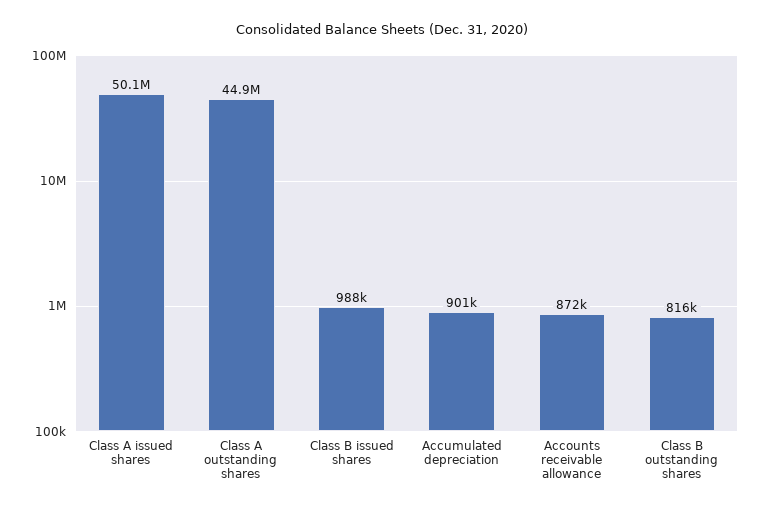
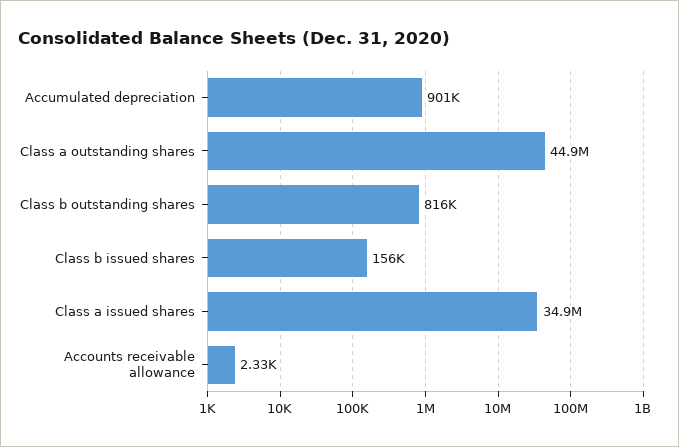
Class A issued shares: 50100000 -> 34900000
Class B issued shares: 988000 -> 156000
Accounts receivable allowance: 872000 -> 2330

